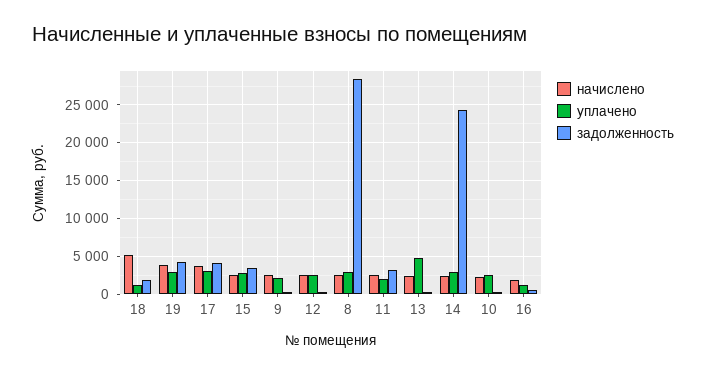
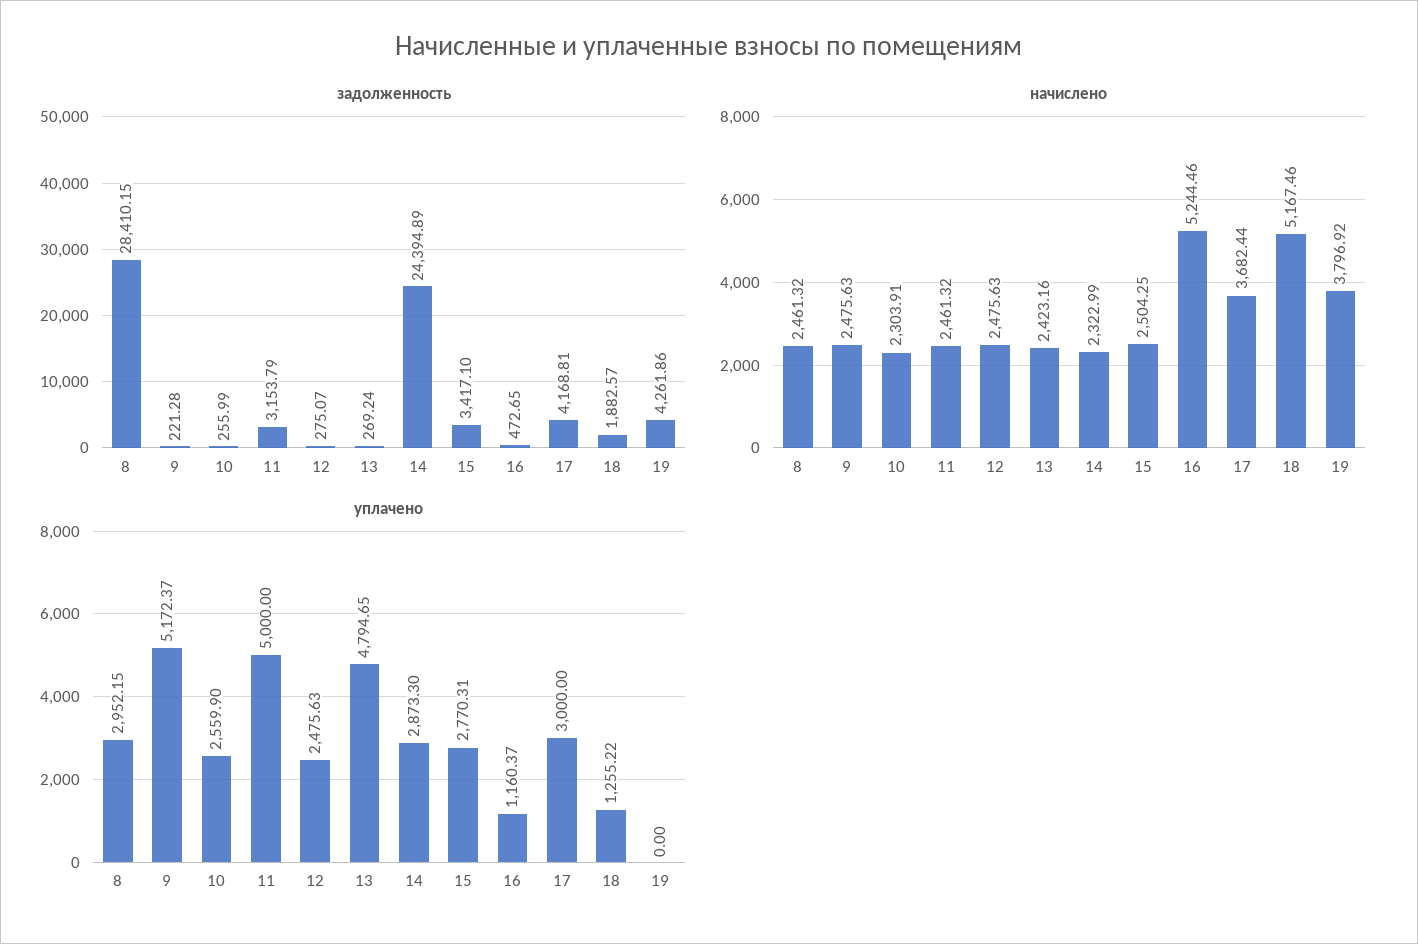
уплачено, 19: 3000 -> 0
уплачено, 9: 2000 -> 5172.37
уплачено, 11: 2000 -> 5000
начислено, 16: 2000 -> 5244.46

